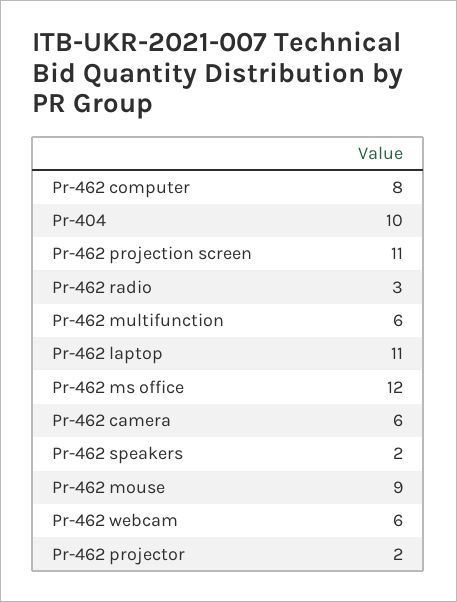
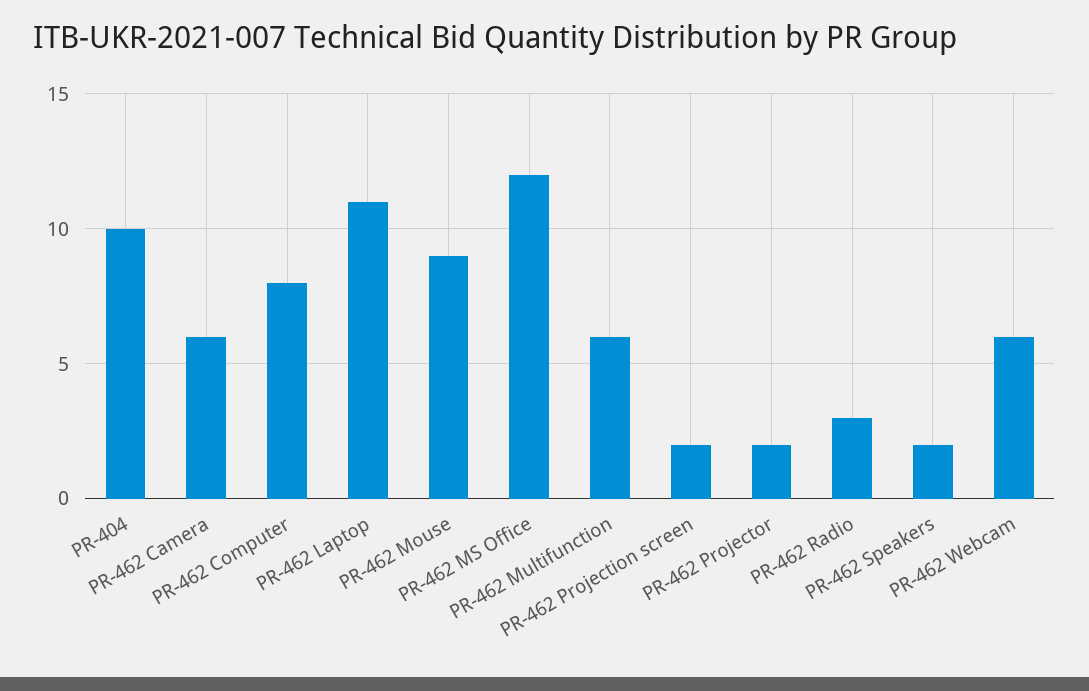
Pr-462 projection screen: 11 -> 2

